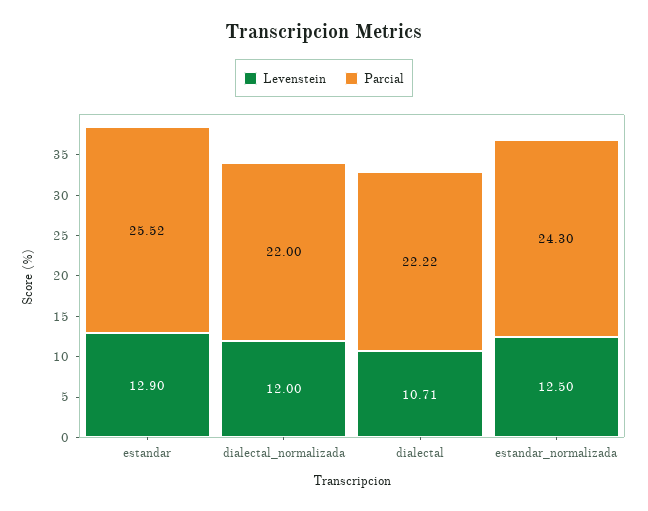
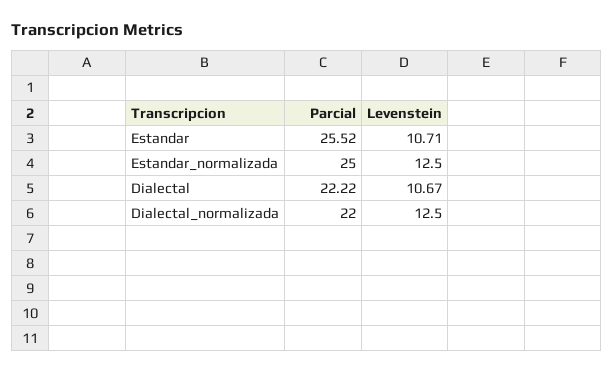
Levenstein, estandar: 12.9 -> 10.71
Levenstein, dialectal_normalizada: 12 -> 12.5
Levenstein, dialectal: 10.71 -> 10.67
Parcial, estandar_normalizada: 24.3 -> 25

